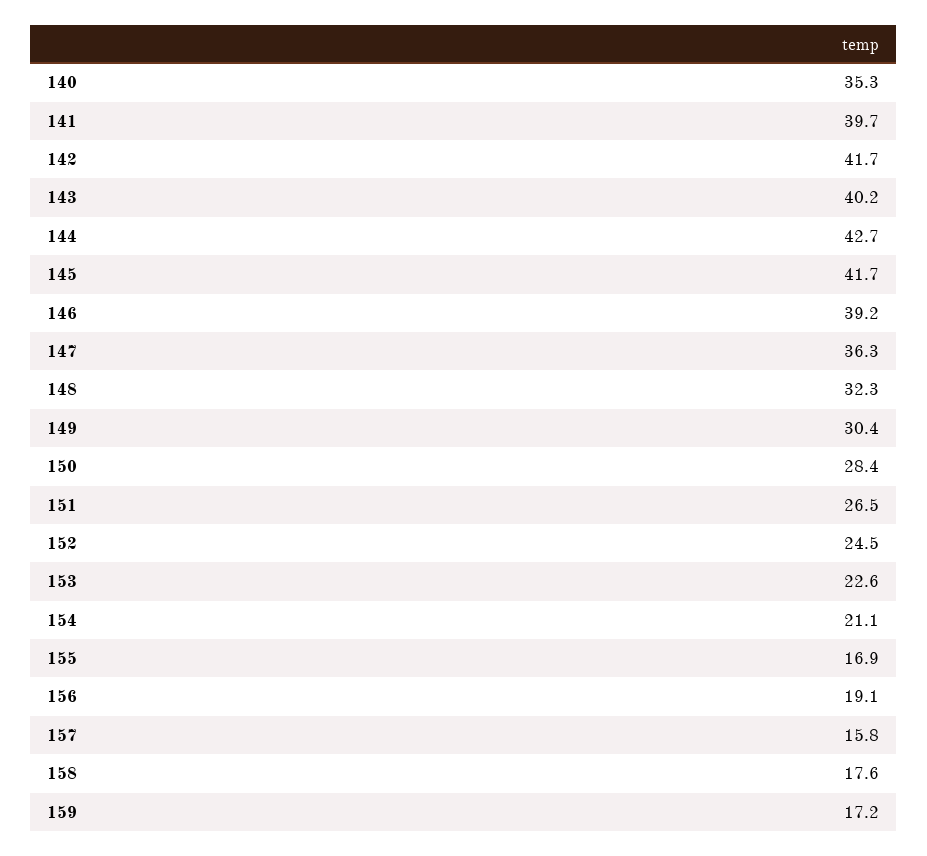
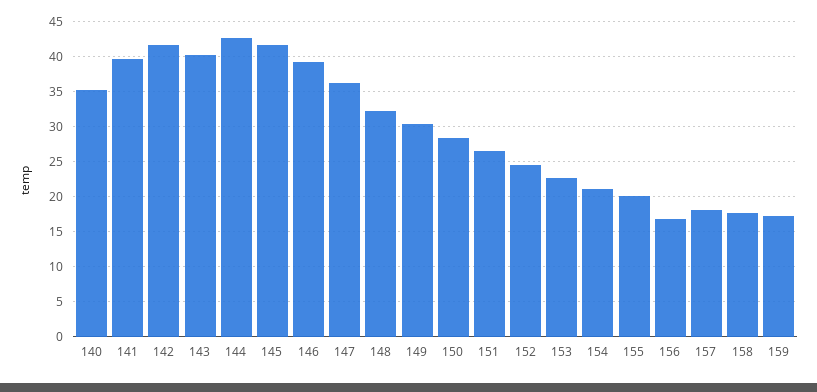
155: 16.9 -> 20
156: 19.1 -> 17
157: 15.8 -> 18

